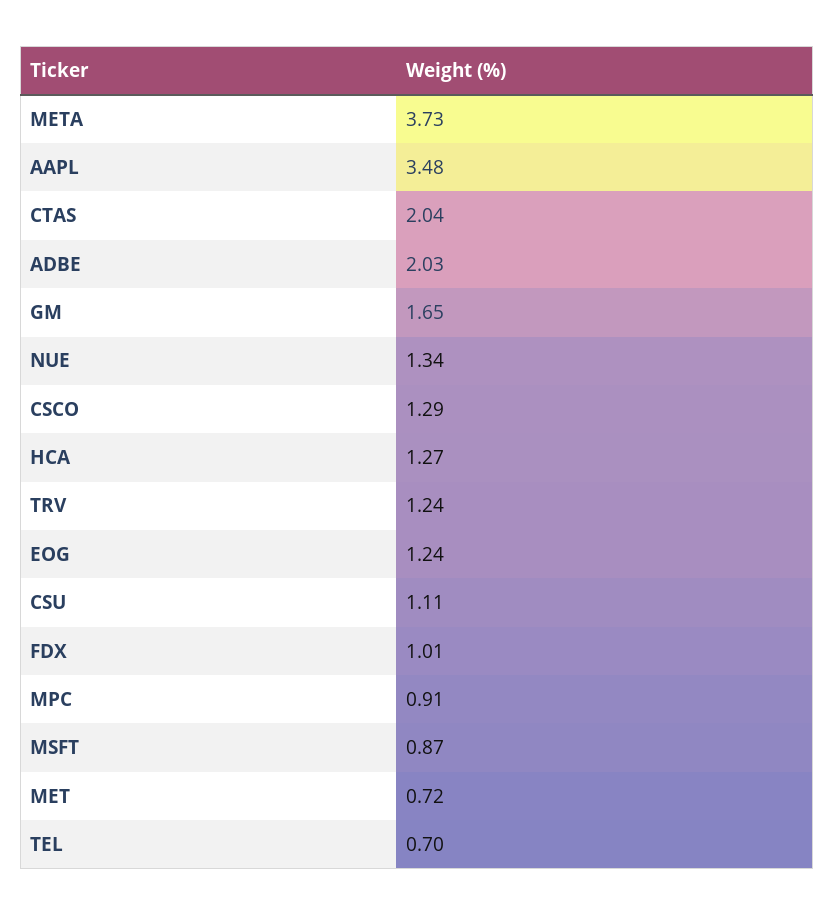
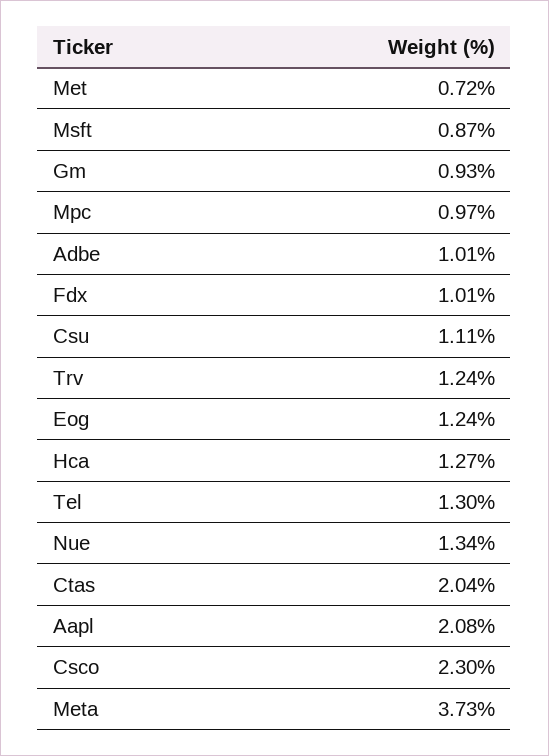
AAPL: 3.48 -> 2.08
ADBE: 2.03 -> 1.01
GM: 1.65 -> 0.93
CSCO: 1.29 -> 2.3
MPC: 0.91 -> 0.97
TEL: 0.7 -> 1.3

